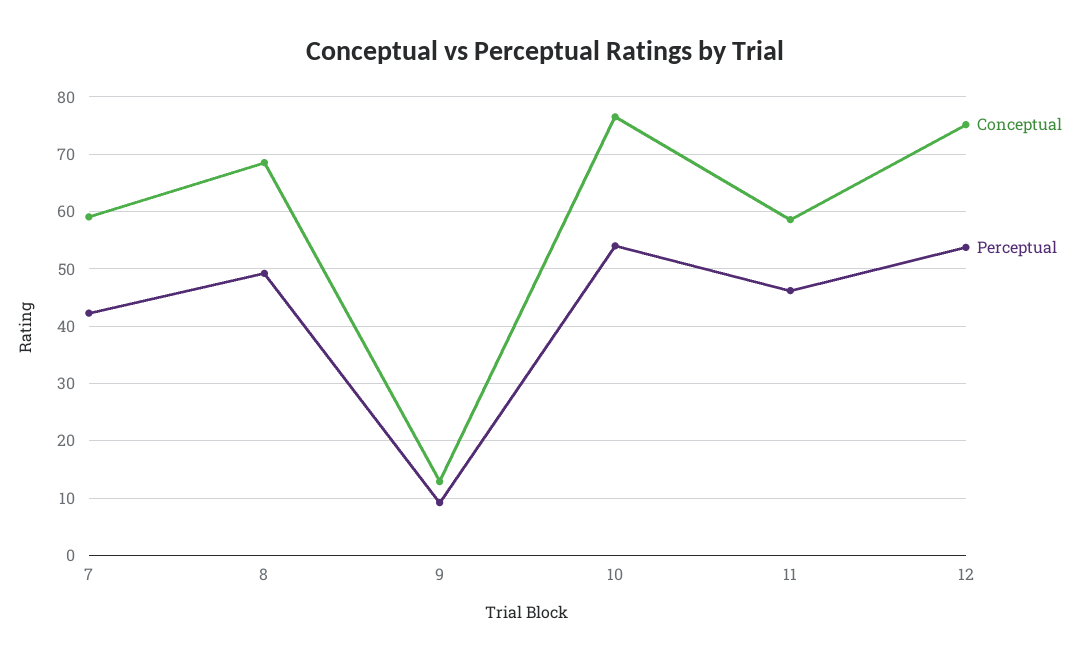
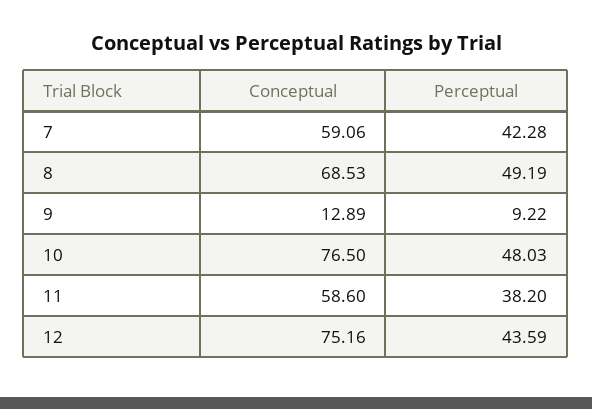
Perceptual, 10: 54 -> 48.03
Perceptual, 11: 46 -> 38.2
Perceptual, 12: 54 -> 43.59

